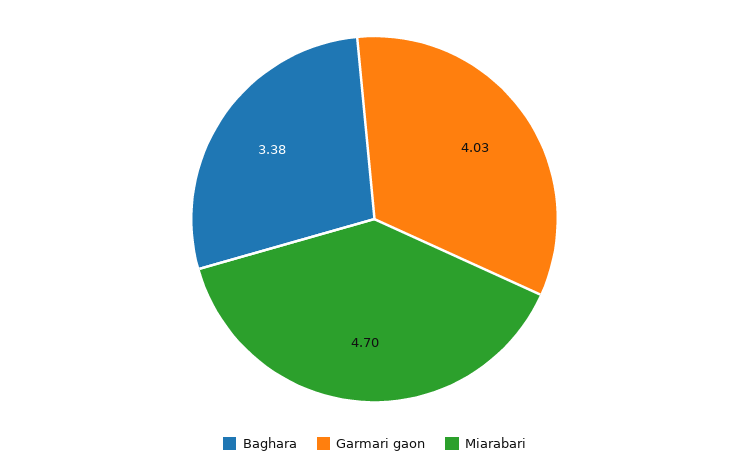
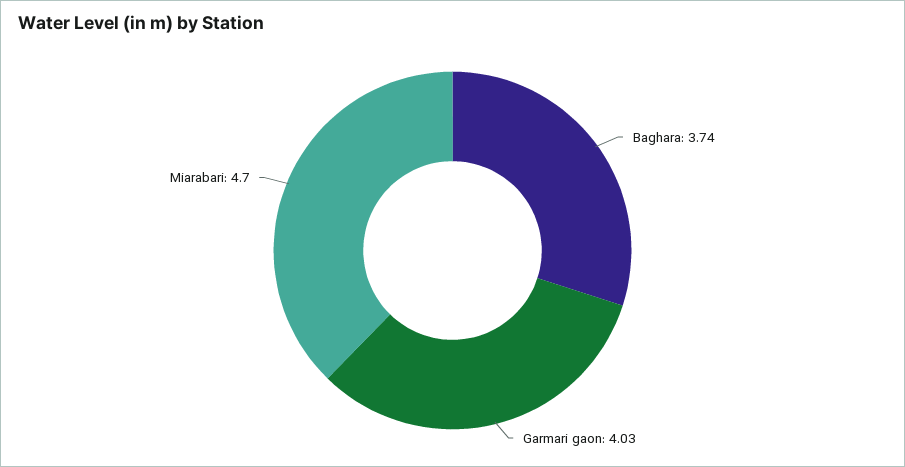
Baghara: 3.38 -> 3.74

